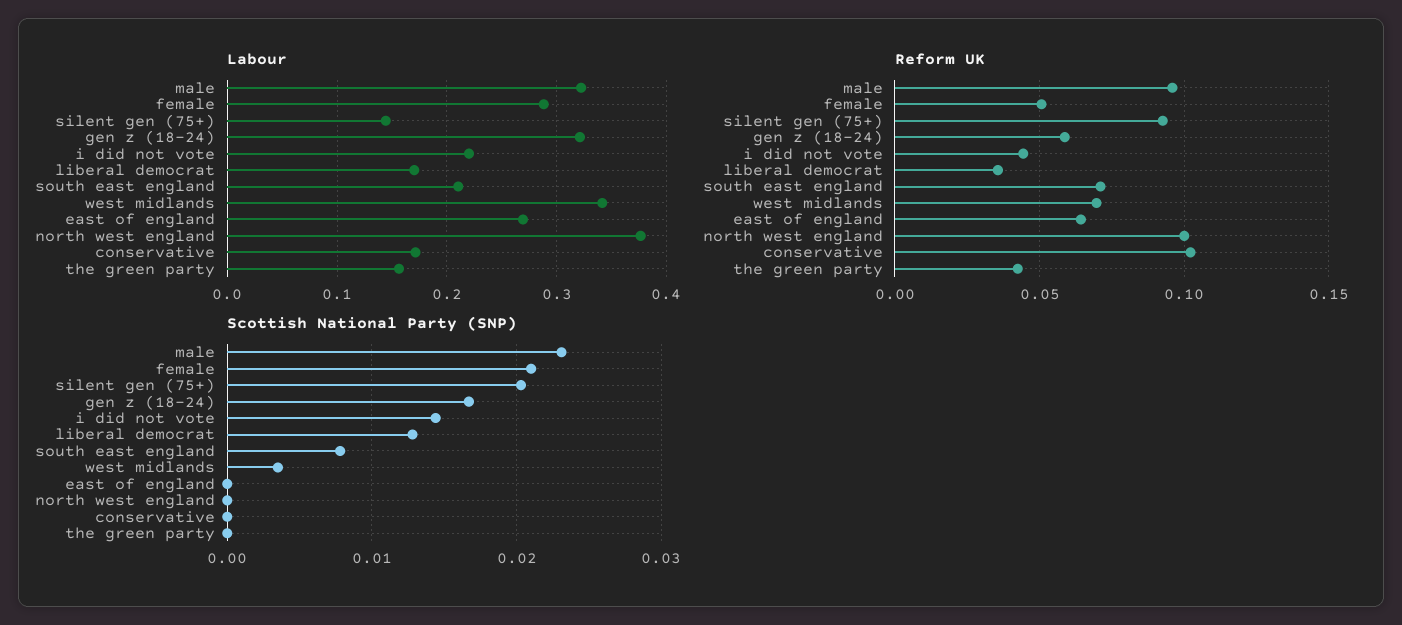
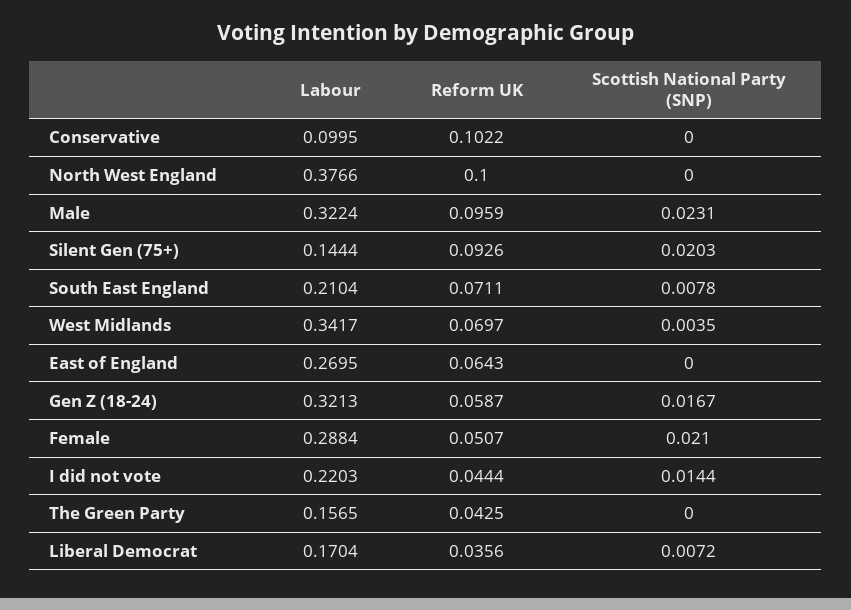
Labour, conservative: 0.17 -> 0.0995
Scottish National Party (SNP), liberal democrat: 0.013 -> 0.0072

